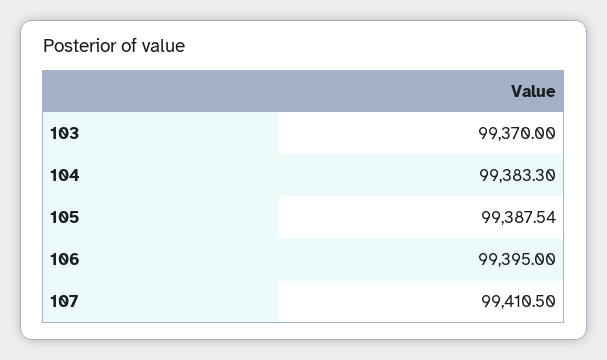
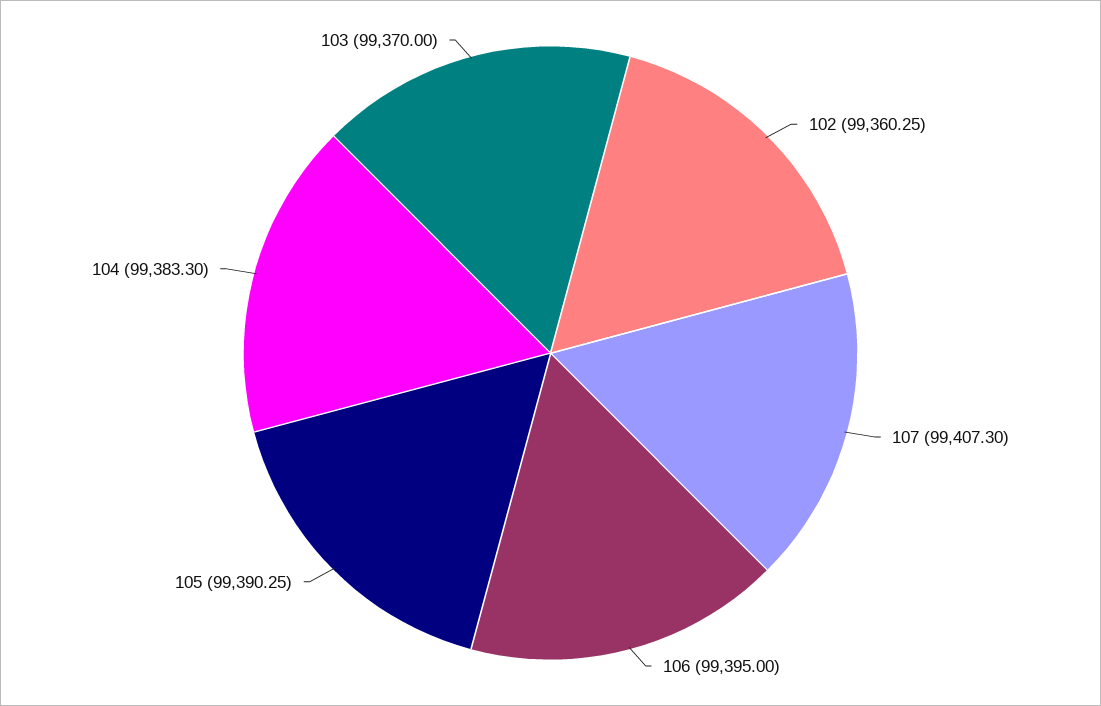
105: 99387.54 -> 99390.25
107: 99410.5 -> 99407.3
102: none -> 99360.25

